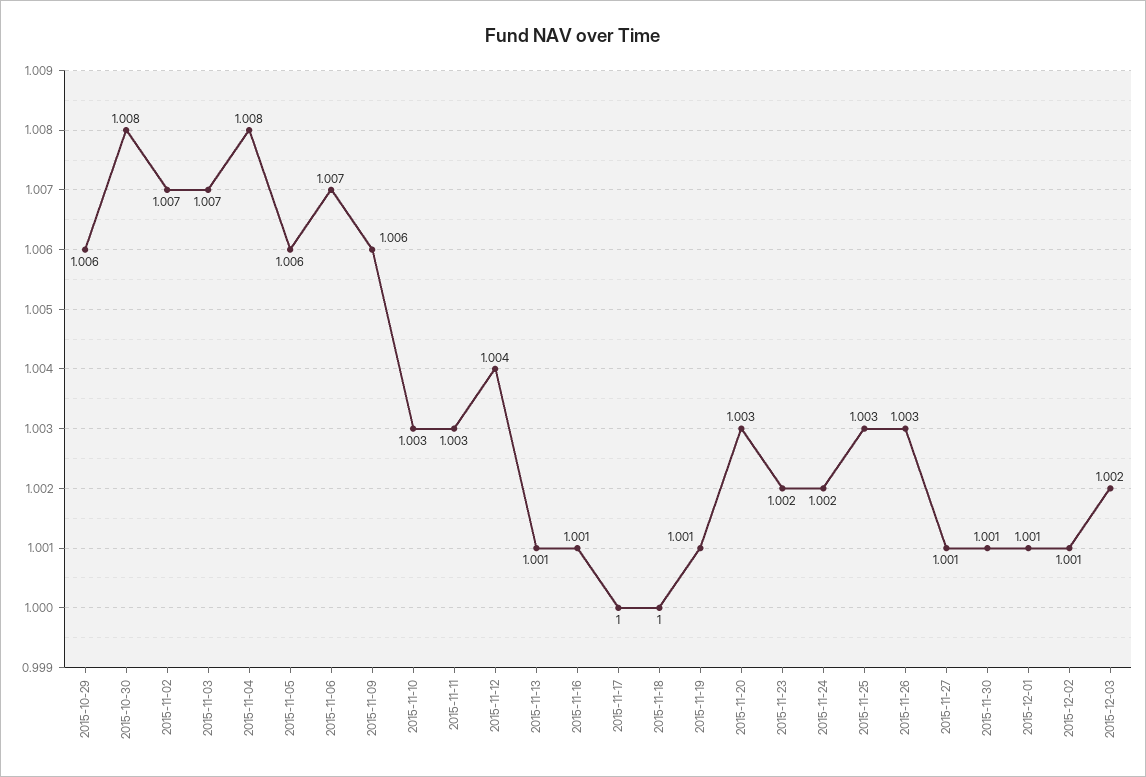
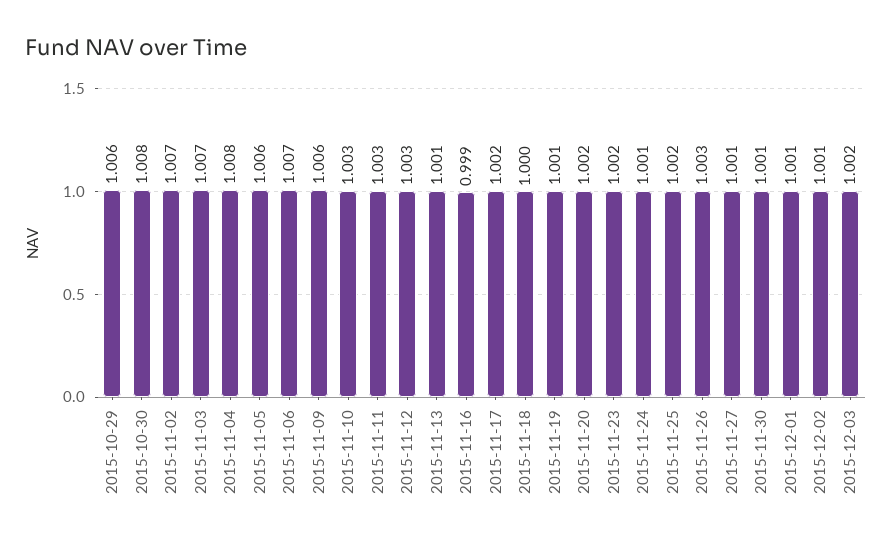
2015-11-12: 1.004 -> 1.003
2015-11-16: 1.001 -> 0.999
2015-11-17: 1 -> 1.002
2015-11-20: 1.003 -> 1.002
2015-11-24: 1.002 -> 1.001
2015-11-25: 1.003 -> 1.002

